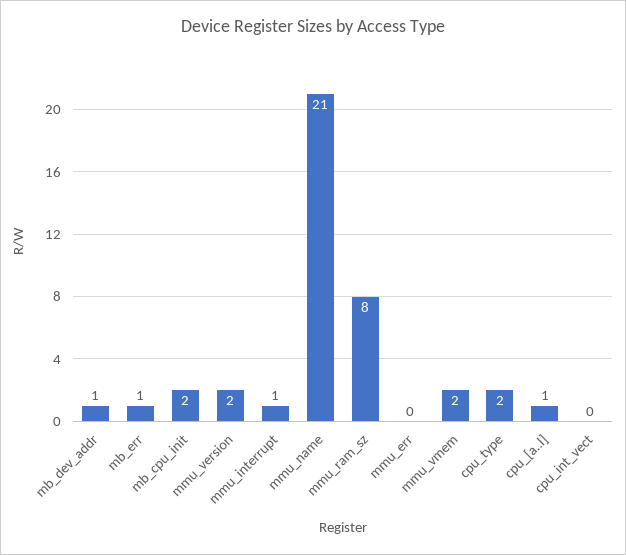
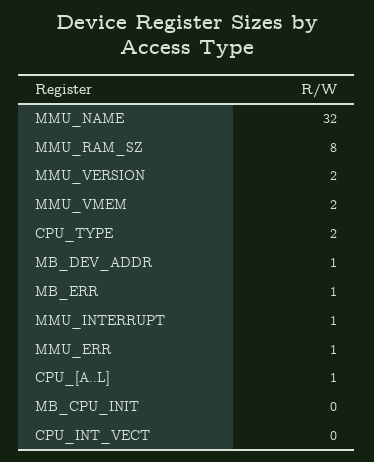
mb_cpu_init: 2 -> 0
mmu_name: 21 -> 32
mmu_err: 0 -> 1

